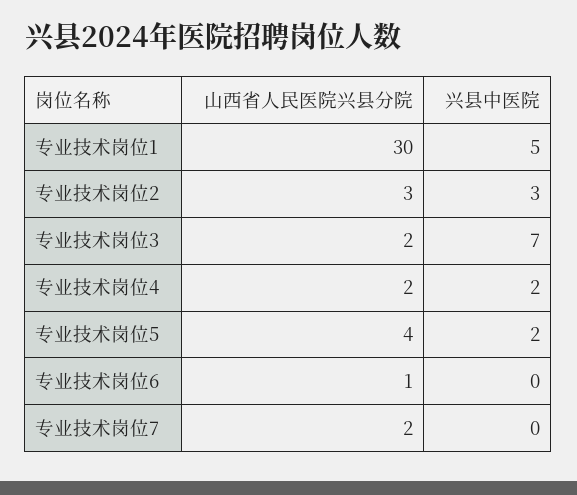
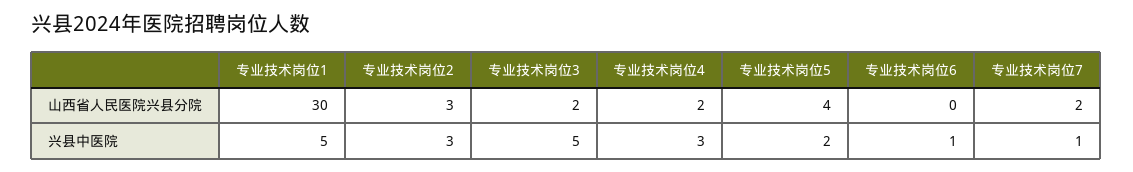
兴县中医院, 专业技术岗位3: 7 -> 5
兴县中医院, 专业技术岗位4: 2 -> 3
山西省人民医院兴县分院, 专业技术岗位6: 1 -> 0
兴县中医院, 专业技术岗位6: 0 -> 1
兴县中医院, 专业技术岗位7: 0 -> 1

